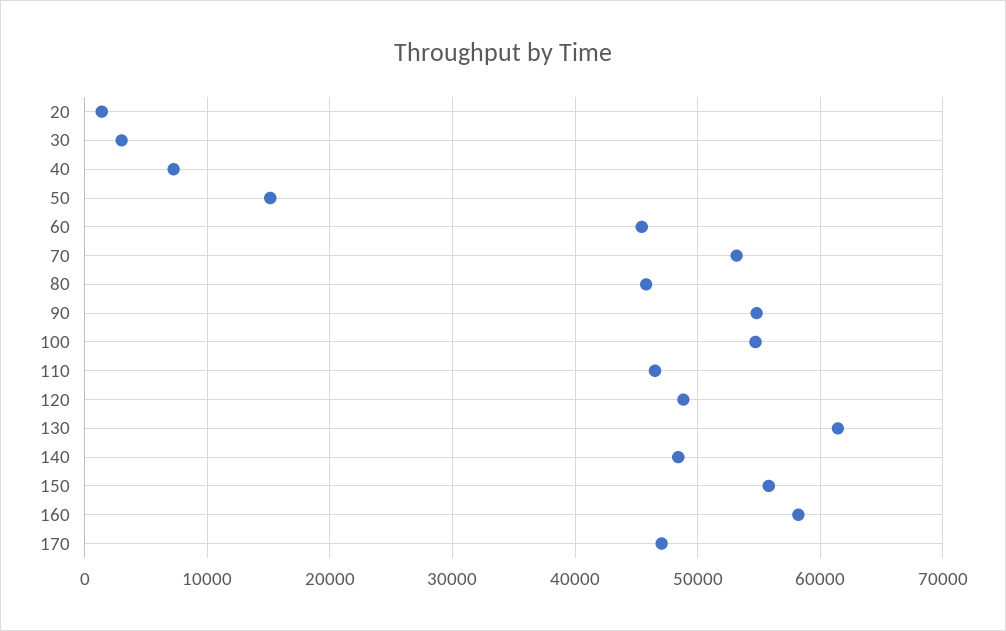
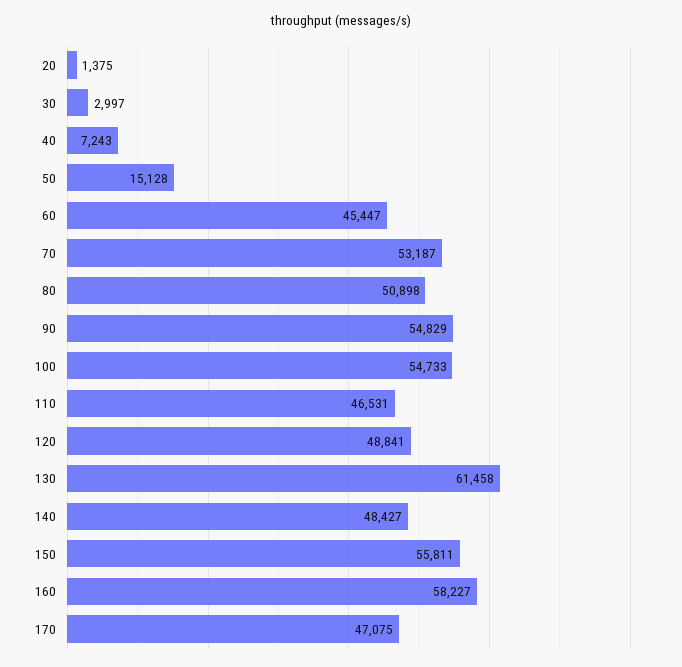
80: 46000 -> 50898

